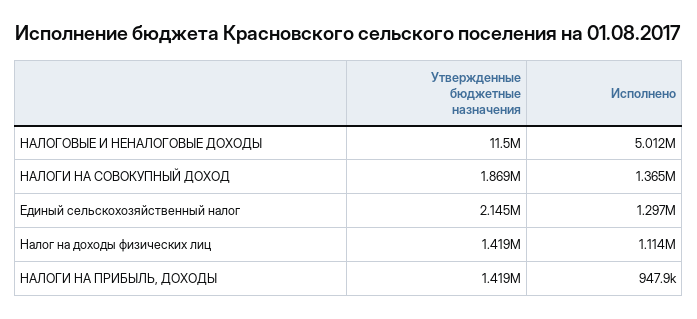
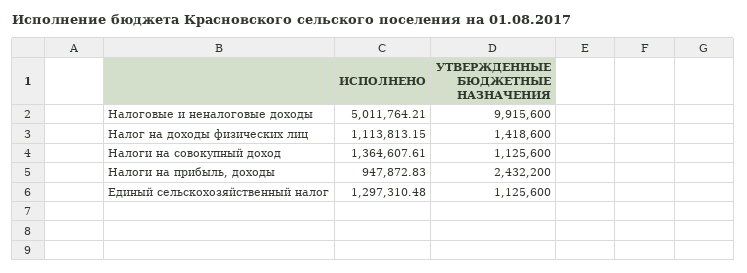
Утвержденные бюджетные назначения, НАЛОГОВЫЕ И НЕНАЛОГОВЫЕ ДОХОДЫ: 11500000 -> 9915600
Утвержденные бюджетные назначения, НАЛОГИ НА СОВОКУПНЫЙ ДОХОД: 1869000 -> 1125600
Утвержденные бюджетные назначения, Единый сельскохозяйственный налог: 2145000 -> 1125600
Утвержденные бюджетные назначения, НАЛОГИ НА ПРИБЫЛЬ, ДОХОДЫ: 1419000 -> 2432200

